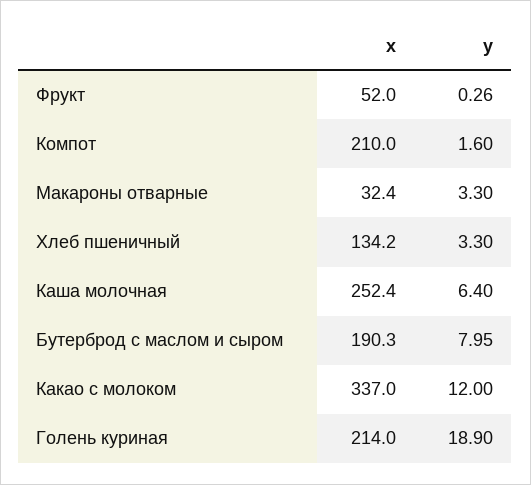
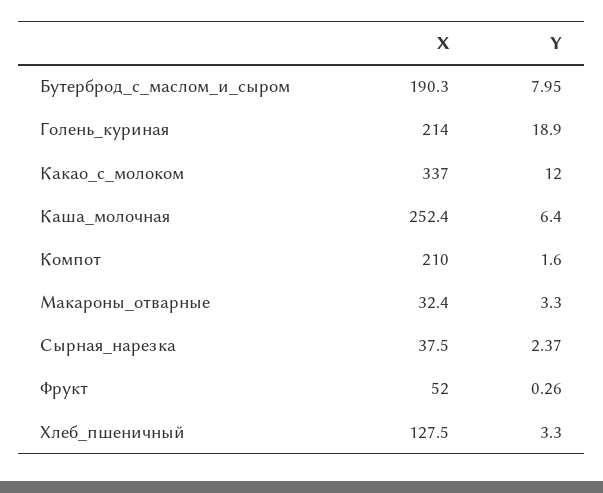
x, Хлеб пшеничный: 134.2 -> 127.5
x, Сырная_нарезка: none -> 37.5
y, Сырная_нарезка: none -> 2.37

